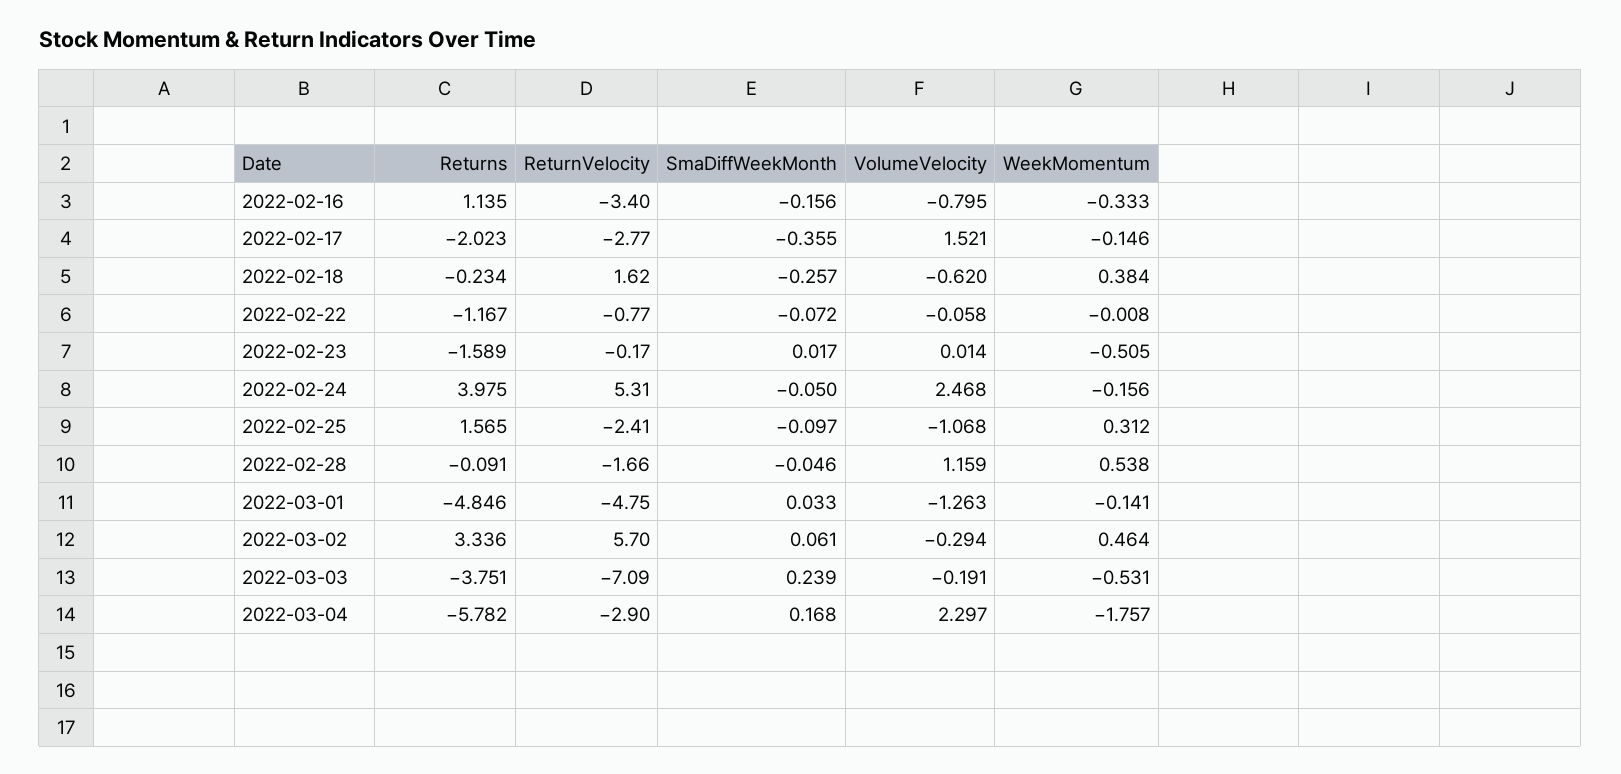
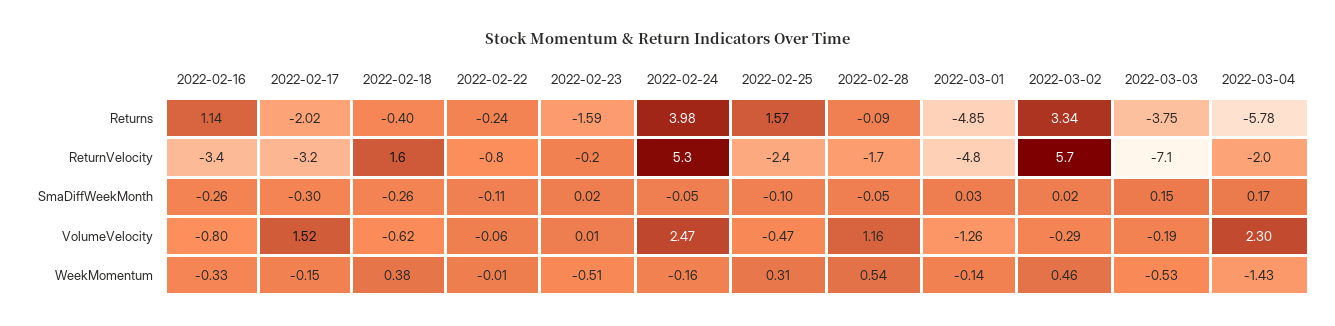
SmaDiffWeekMonth, 2022-02-16: -0.156 -> -0.26
ReturnVelocity, 2022-02-17: -2.77 -> -3.2
SmaDiffWeekMonth, 2022-02-17: -0.355 -> -0.3
Returns, 2022-02-18: -0.234 -> -0.4
Returns, 2022-02-22: -1.167 -> -0.24
SmaDiffWeekMonth, 2022-02-22: -0.072 -> -0.11
VolumeVelocity, 2022-02-25: -1.068 -> -0.47
SmaDiffWeekMonth, 2022-03-02: 0.061 -> 0.02
SmaDiffWeekMonth, 2022-03-03: 0.239 -> 0.15
ReturnVelocity, 2022-03-04: -2.9 -> -2
WeekMomentum, 2022-03-04: -1.757 -> -1.43

